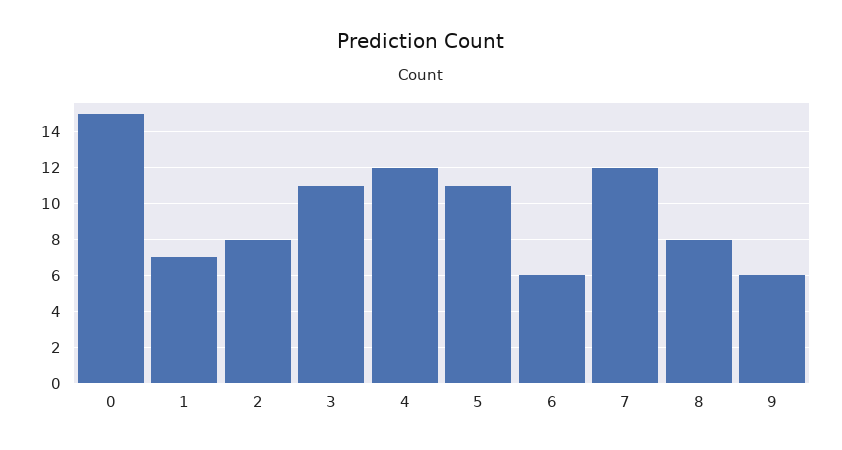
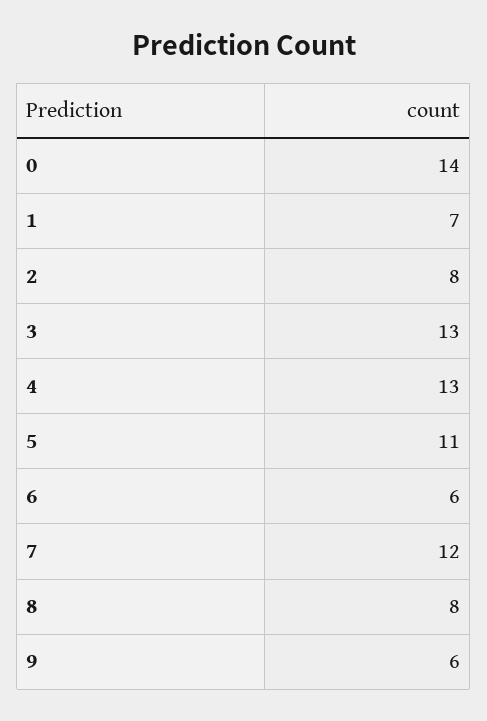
0: 15 -> 14
3: 11 -> 13
4: 12 -> 13

